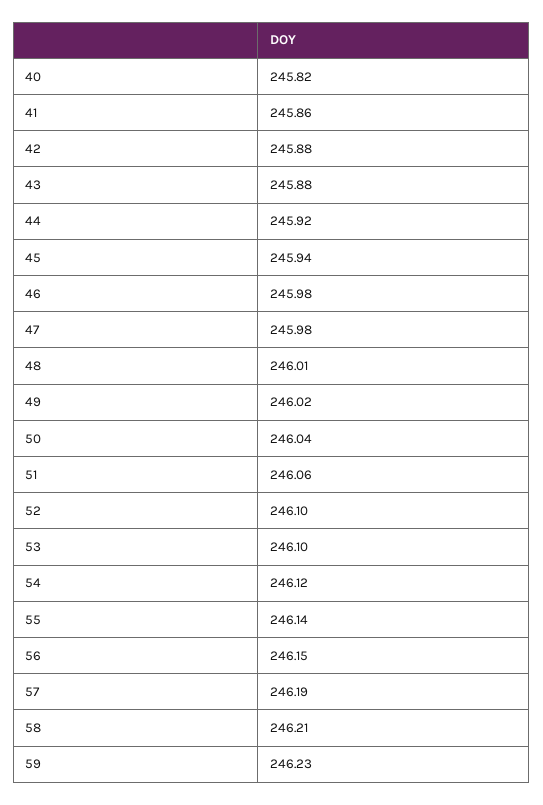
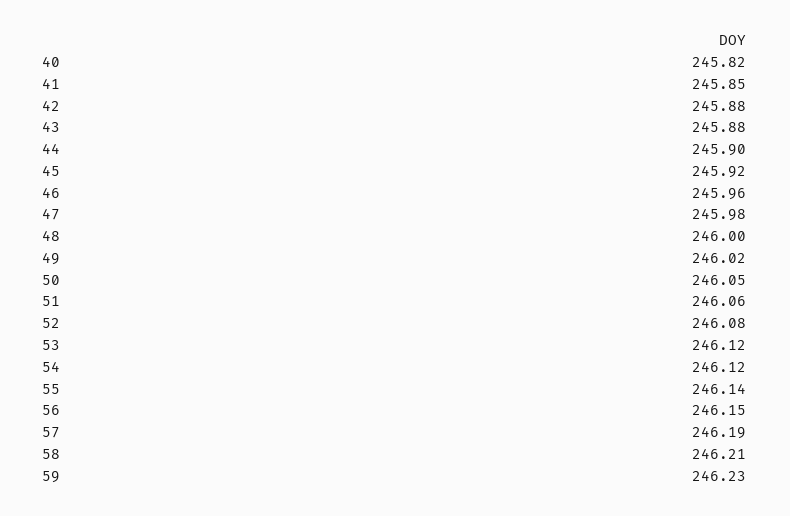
41: 245.86 -> 245.85
44: 245.92 -> 245.9
45: 245.94 -> 245.92
46: 245.98 -> 245.96
48: 246.01 -> 246
50: 246.04 -> 246.05
52: 246.1 -> 246.08
53: 246.1 -> 246.12

